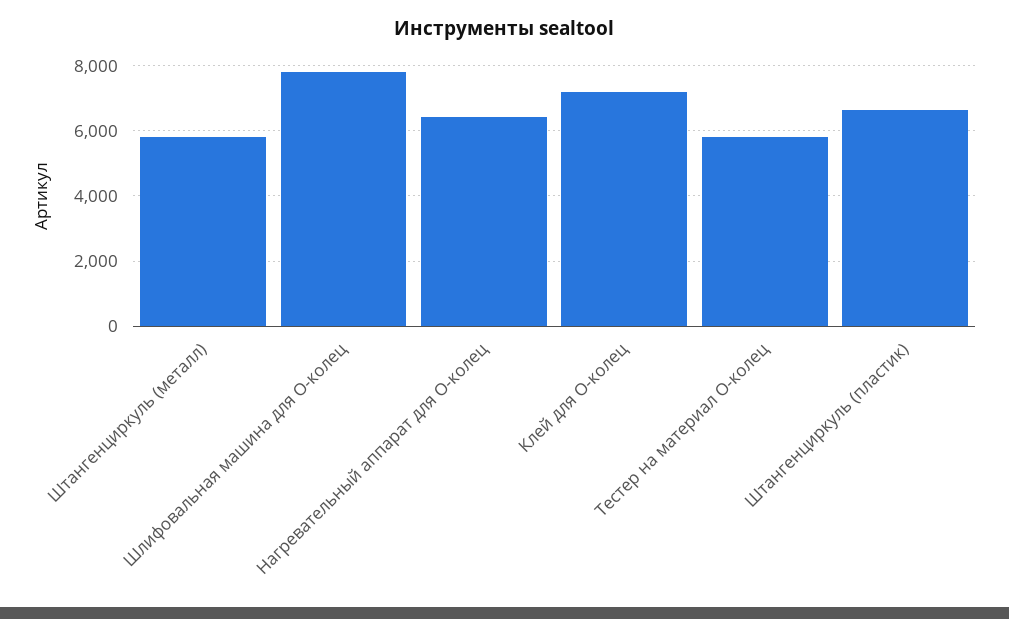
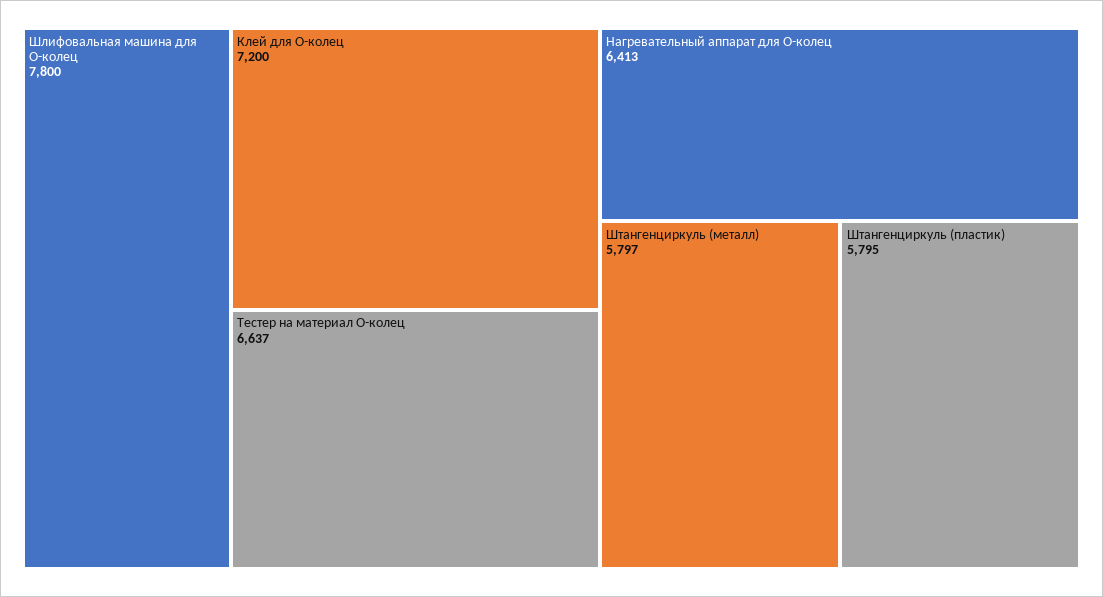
Тестер на материал О-колец: 5800 -> 6637
Штангенциркуль (пластик): 6600 -> 5795

